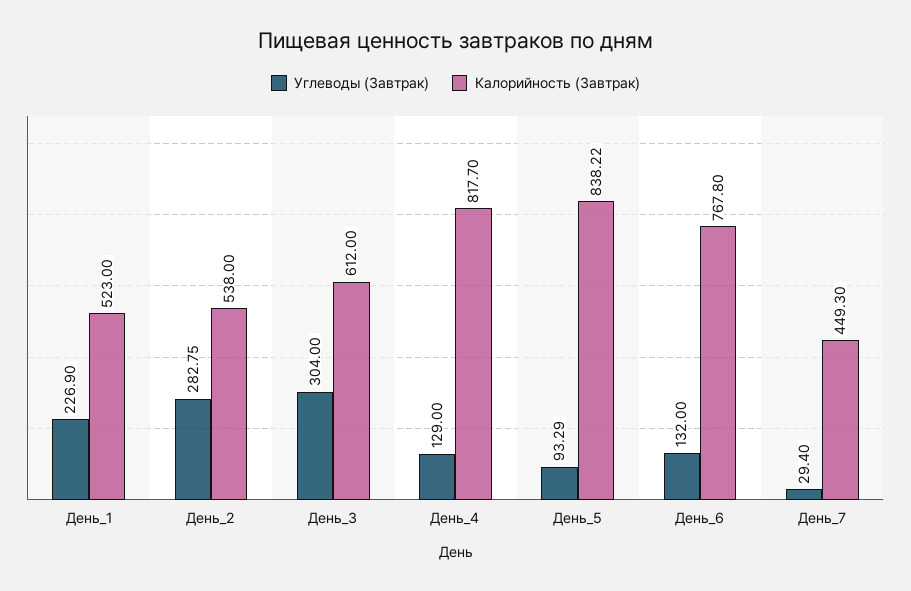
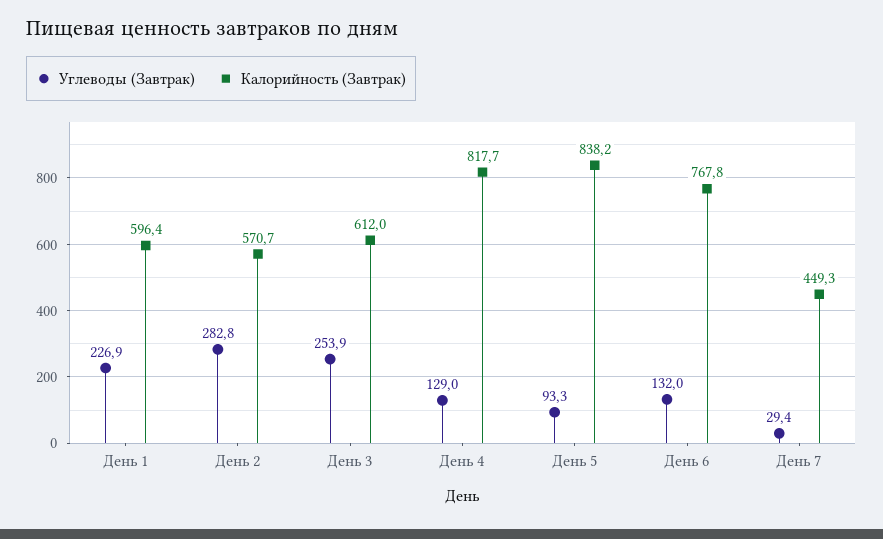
Калорийность (Завтрак), День_1: 523 -> 596.4
Калорийность (Завтрак), День_2: 538 -> 570.7
Углеводы (Завтрак), День_3: 304 -> 253.9

